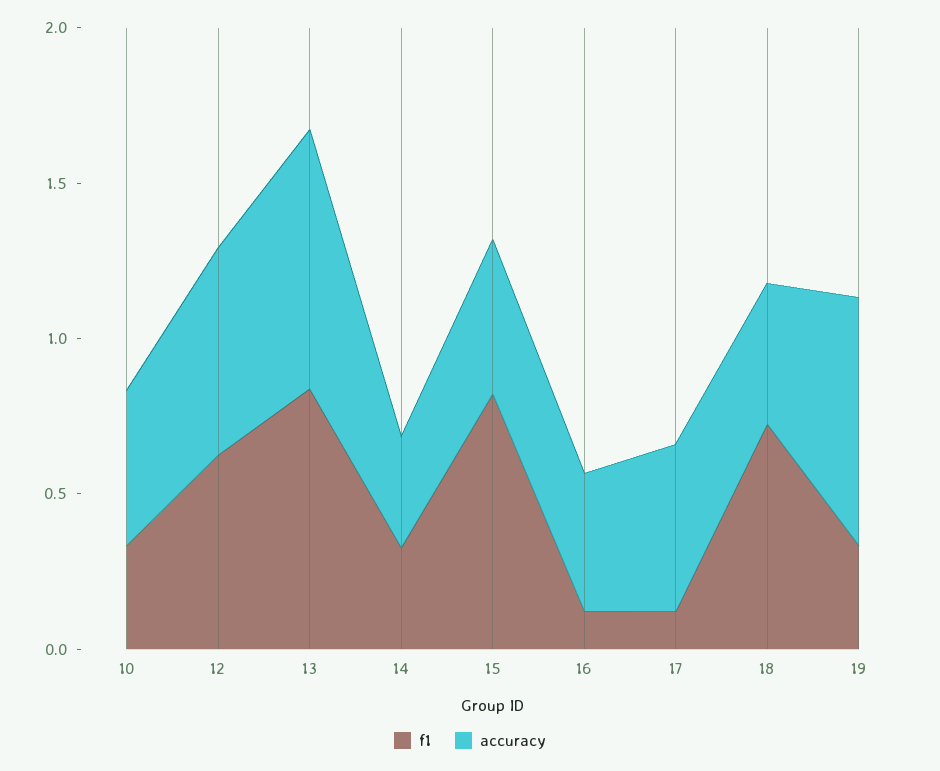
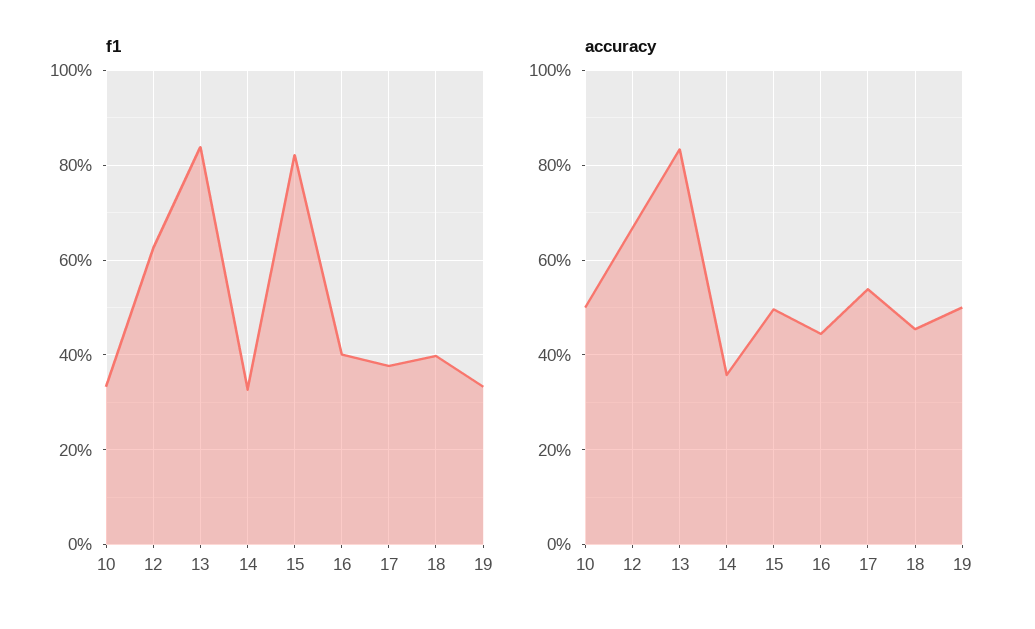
f1, 16: 0.1 -> 0.4
f1, 17: 0.1 -> 0.38
f1, 18: 0.7 -> 0.4
accuracy, 19: 0.8 -> 0.5

